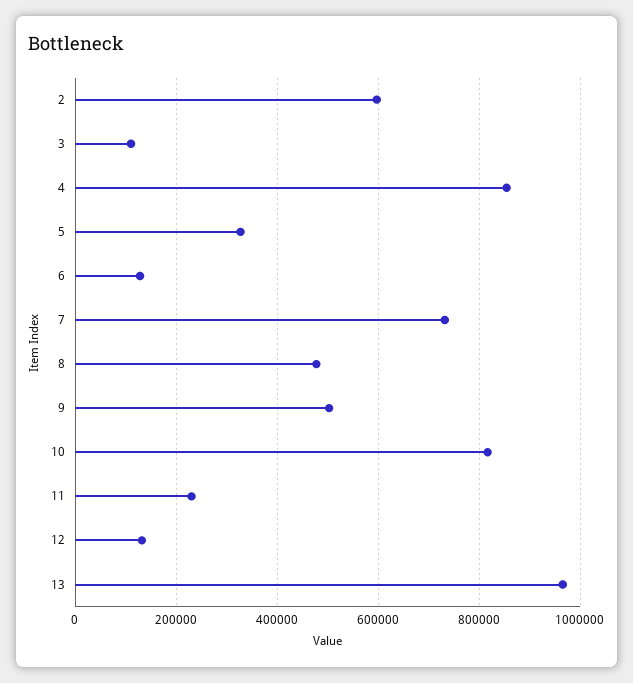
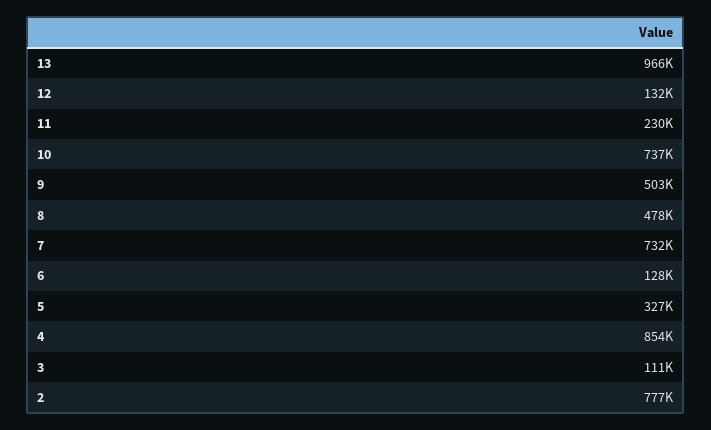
2: 600000 -> 777000
10: 820000 -> 737000

